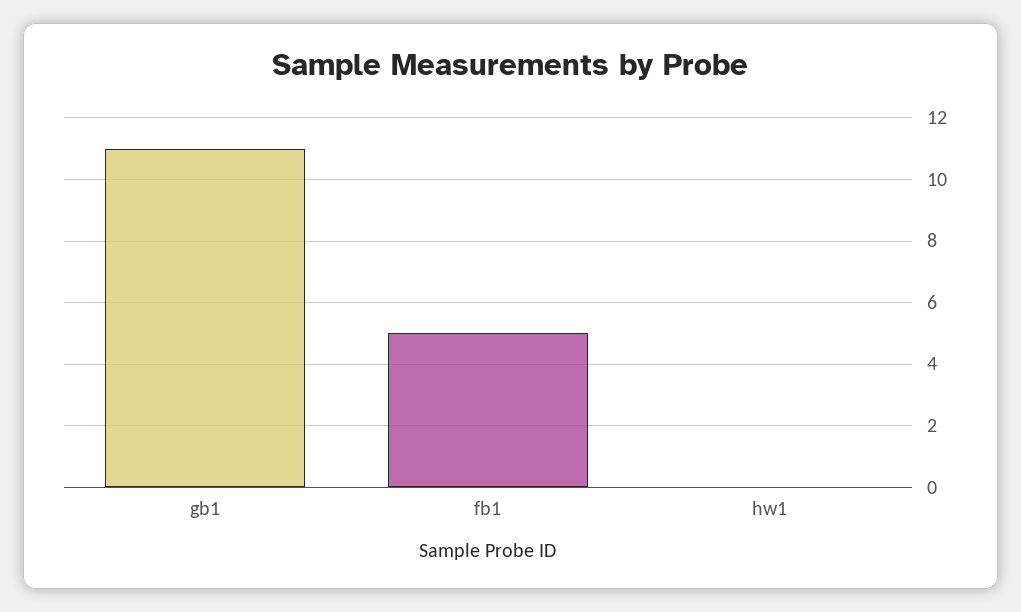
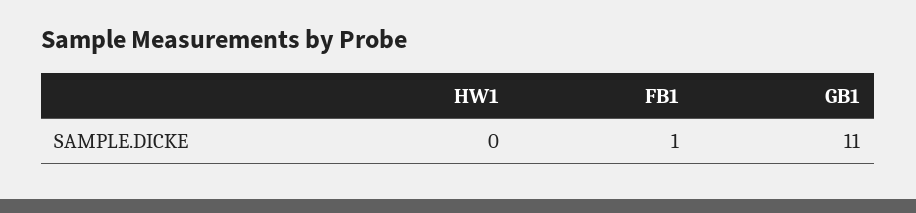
fb1: 5 -> 1

